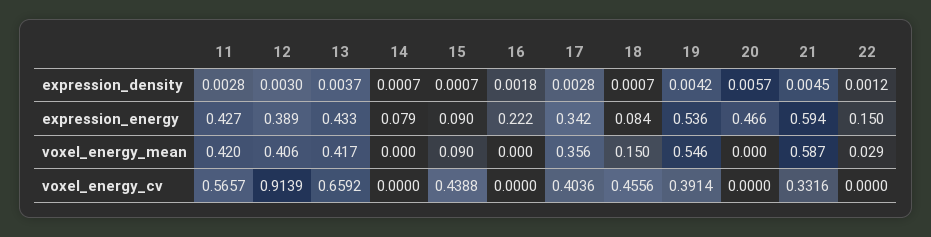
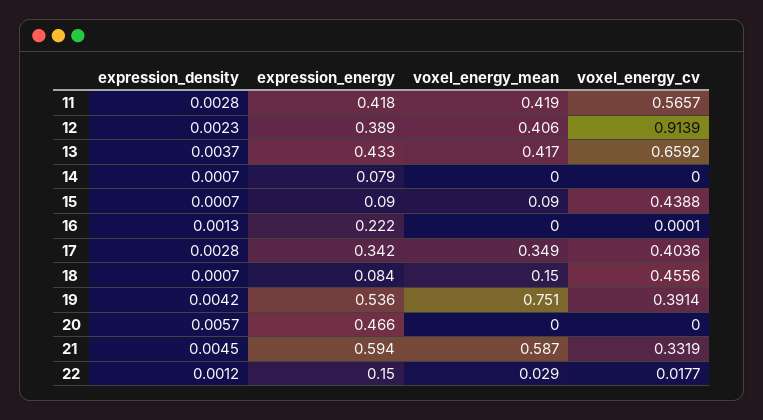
12, expression_density: 0.003 -> 0.0023
16, expression_density: 0.0018 -> 0.0013
11, expression_energy: 0.427 -> 0.418
11, voxel_energy_mean: 0.42 -> 0.419
17, voxel_energy_mean: 0.356 -> 0.349
19, voxel_energy_mean: 0.546 -> 0.751
16, voxel_energy_cv: 0 -> 0.0001
21, voxel_energy_cv: 0.3316 -> 0.3319
22, voxel_energy_cv: 0 -> 0.0177

